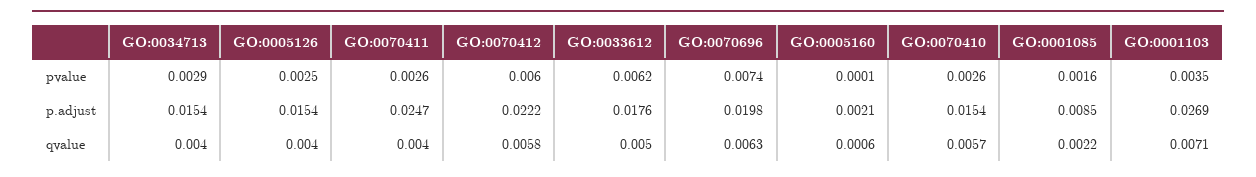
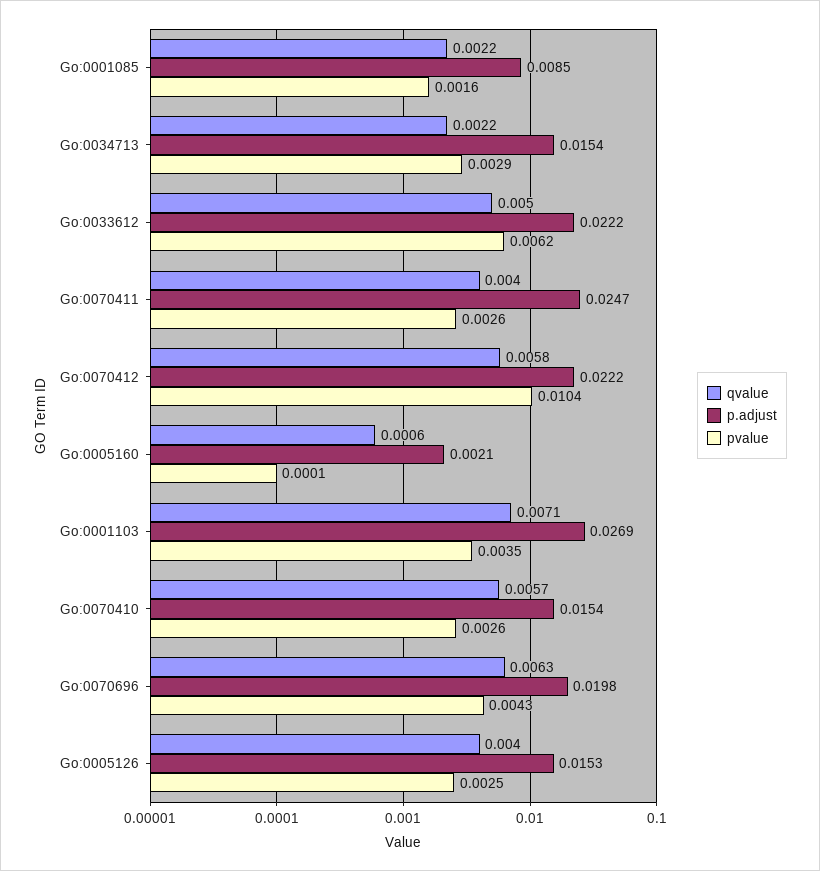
pvalue, GO:0070412: 0.006 -> 0.0104
pvalue, GO:0070696: 0.0074 -> 0.0043
p.adjust, GO:0005126: 0.0154 -> 0.0153
p.adjust, GO:0033612: 0.0176 -> 0.0222
qvalue, GO:0034713: 0.004 -> 0.0022

